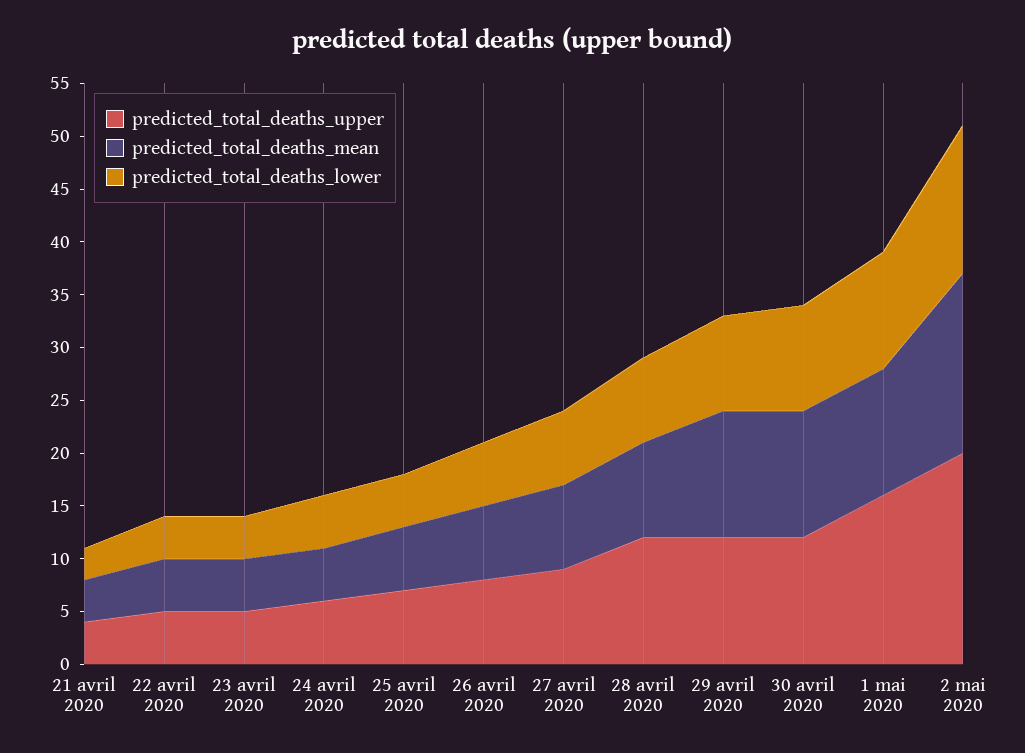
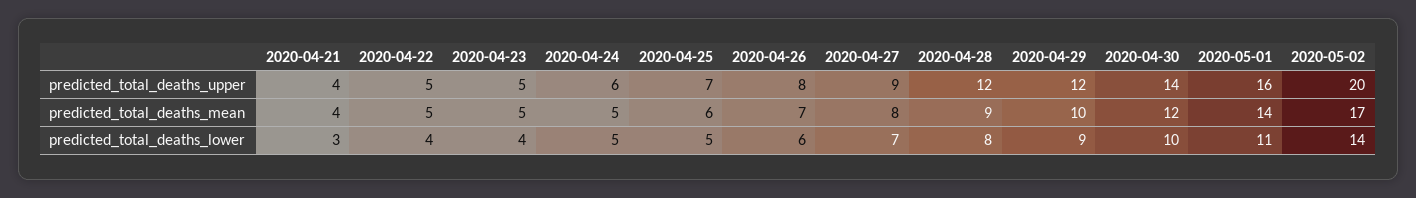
predicted_total_deaths_mean, 29 avril 2020: 12 -> 10
predicted_total_deaths_upper, 30 avril 2020: 12 -> 14
predicted_total_deaths_mean, 1 mai 2020: 12 -> 14

